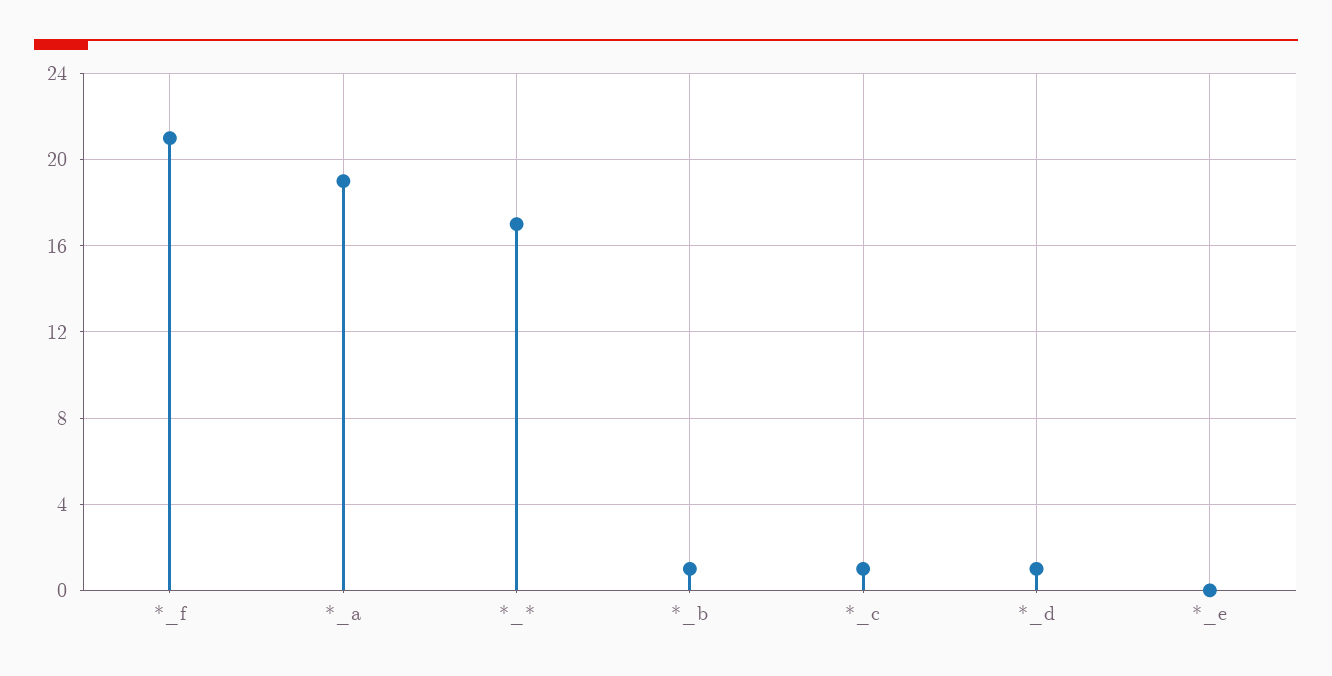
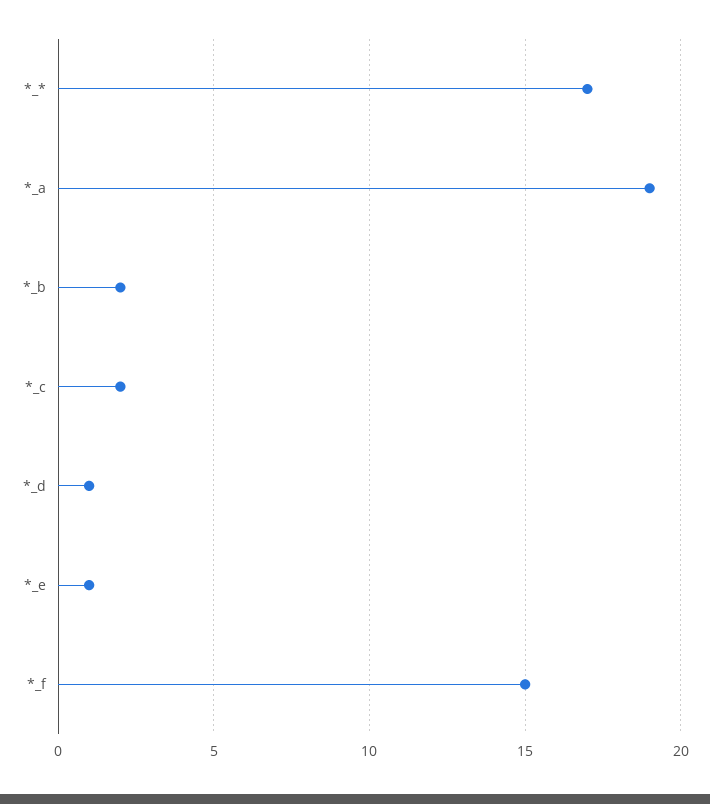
*_f: 21 -> 15
*_b: 1 -> 2
*_c: 1 -> 2
*_e: 0 -> 1

